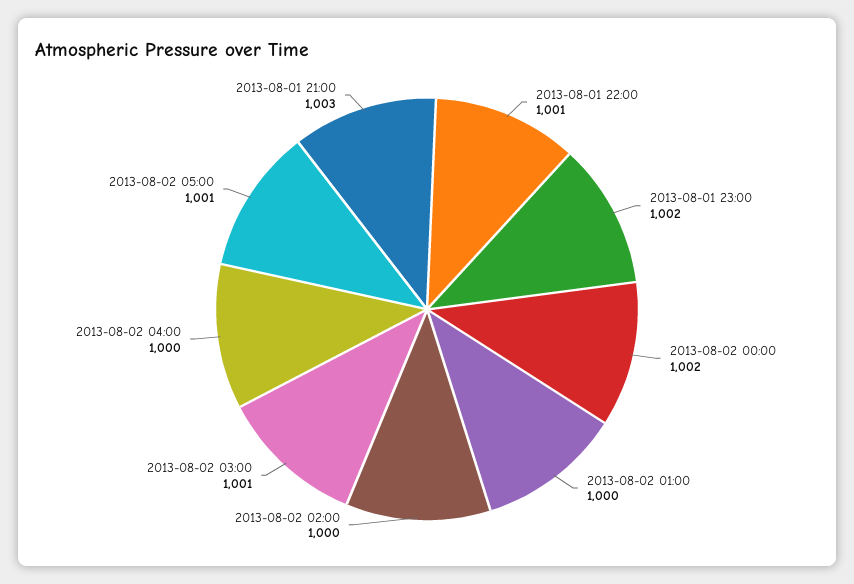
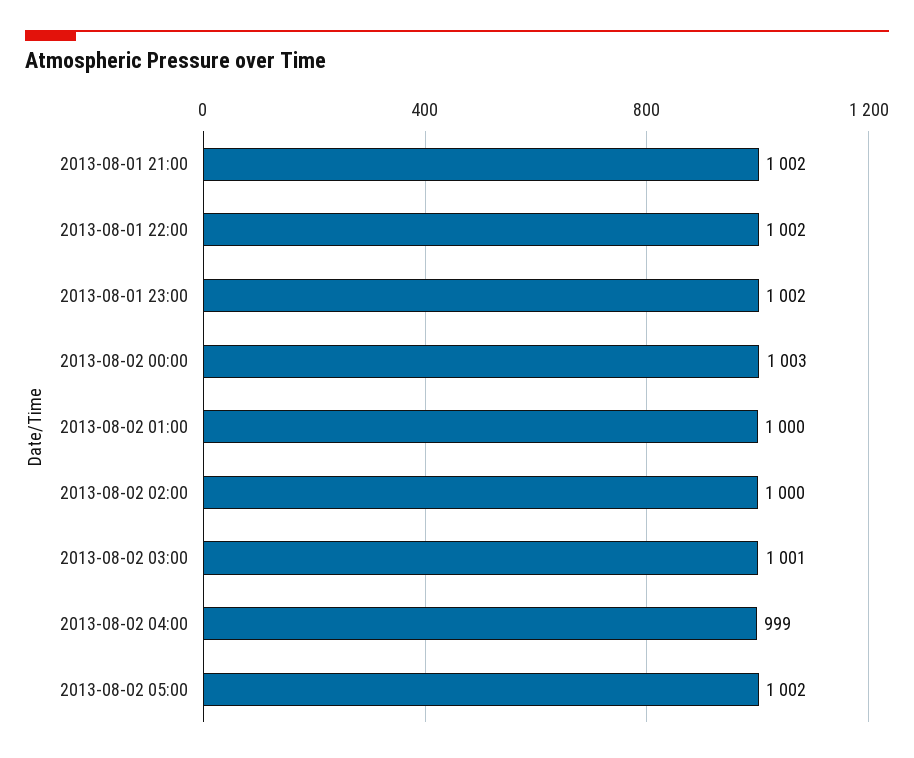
2013-08-01 22:00: 1001 -> 1002
2013-08-02 00:00: 1002 -> 1003
2013-08-02 04:00: 1000 -> 999
2013-08-02 05:00: 1001 -> 1002
2013-08-01 21:00: 1003 -> 1002

